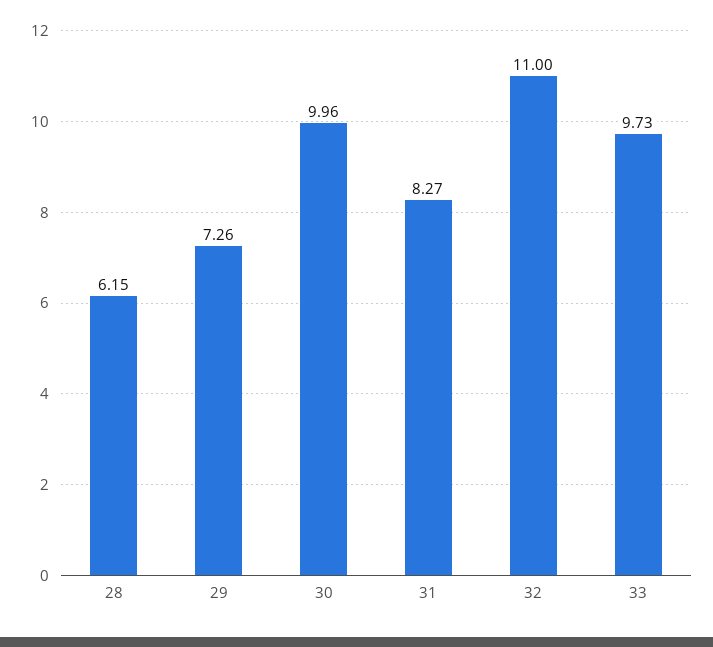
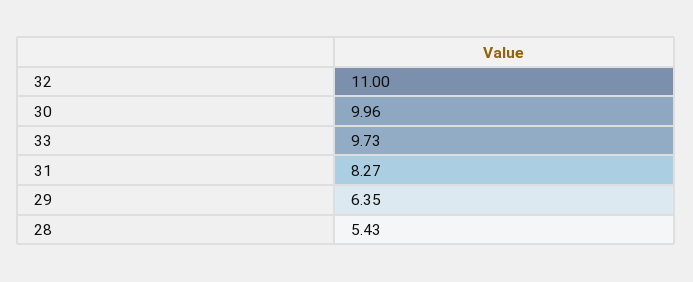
28: 6.15 -> 5.43
29: 7.26 -> 6.35

